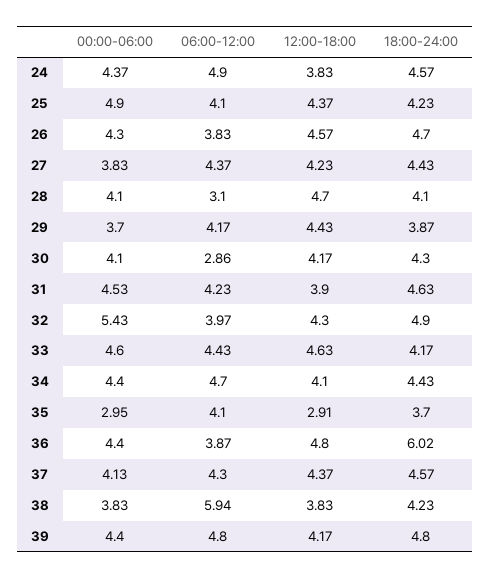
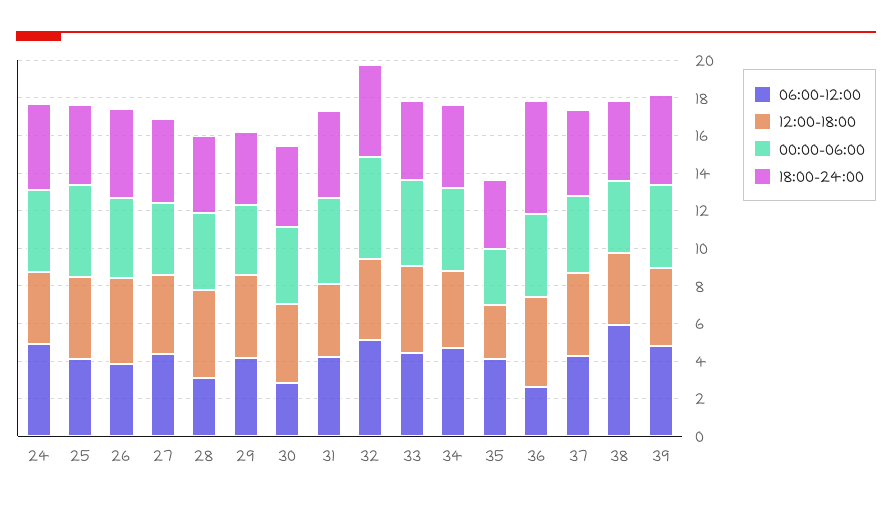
06:00-12:00, 32: 3.97 -> 5
06:00-12:00, 36: 3.87 -> 2.5

